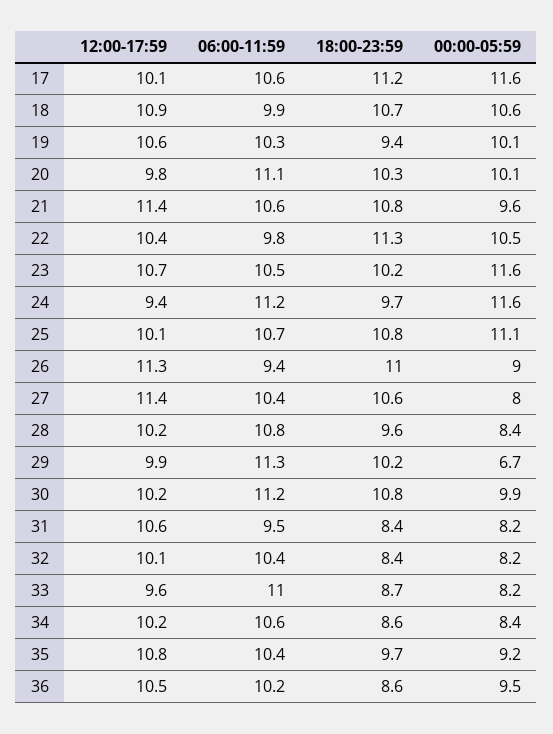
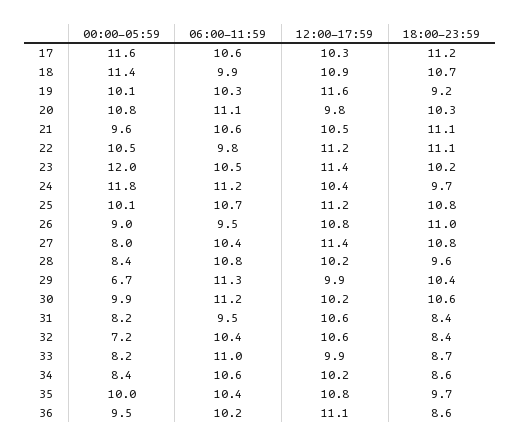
12:00-17:59, 17: 10.1 -> 10.3
00:00-05:59, 18: 10.6 -> 11.4
12:00-17:59, 19: 10.6 -> 11.6
18:00-23:59, 19: 9.4 -> 9.2
00:00-05:59, 20: 10.1 -> 10.8
12:00-17:59, 21: 11.4 -> 10.5
18:00-23:59, 21: 10.8 -> 11.1
12:00-17:59, 22: 10.4 -> 11.2
18:00-23:59, 22: 11.3 -> 11.1
12:00-17:59, 23: 10.7 -> 11.4
00:00-05:59, 23: 11.6 -> 12
12:00-17:59, 24: 9.4 -> 10.4
00:00-05:59, 24: 11.6 -> 11.8
12:00-17:59, 25: 10.1 -> 11.2
00:00-05:59, 25: 11.1 -> 10.1
12:00-17:59, 26: 11.3 -> 10.8
06:00-11:59, 26: 9.4 -> 9.5
18:00-23:59, 27: 10.6 -> 10.8
18:00-23:59, 29: 10.2 -> 10.4
18:00-23:59, 30: 10.8 -> 10.6
12:00-17:59, 32: 10.1 -> 10.6
00:00-05:59, 32: 8.2 -> 7.2
12:00-17:59, 33: 9.6 -> 9.9
00:00-05:59, 35: 9.2 -> 10
12:00-17:59, 36: 10.5 -> 11.1

